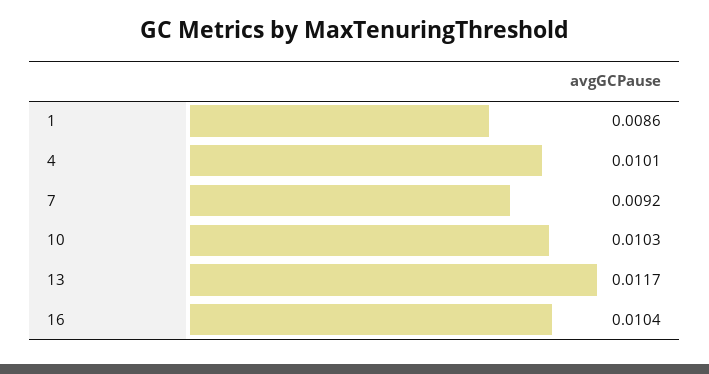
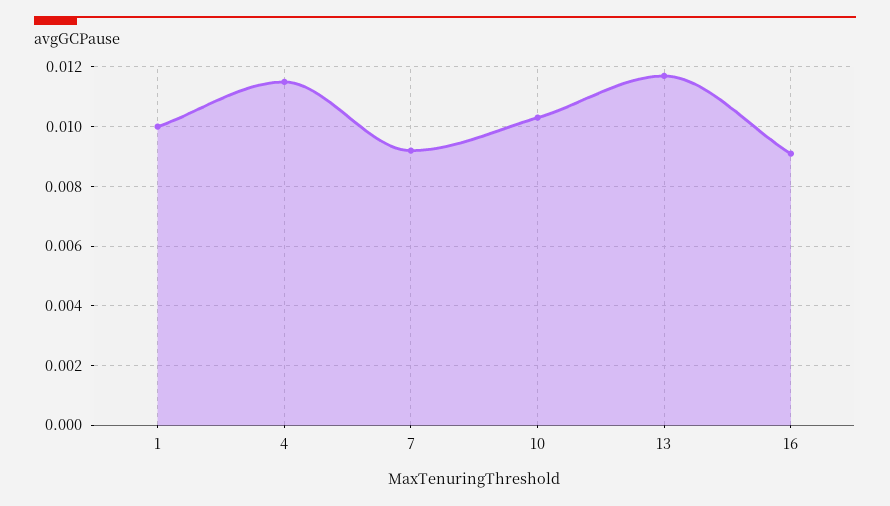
1: 0.0086 -> 0.01
4: 0.0101 -> 0.0115
16: 0.0104 -> 0.009

